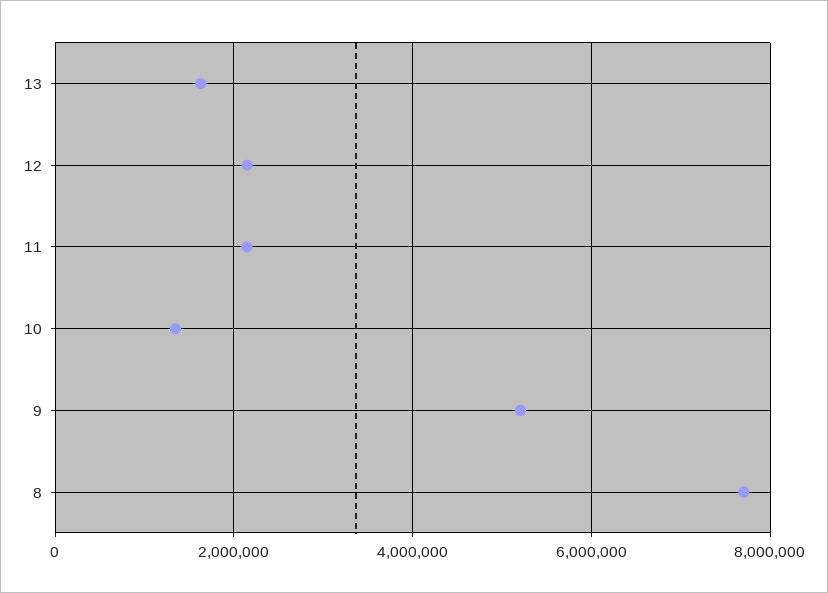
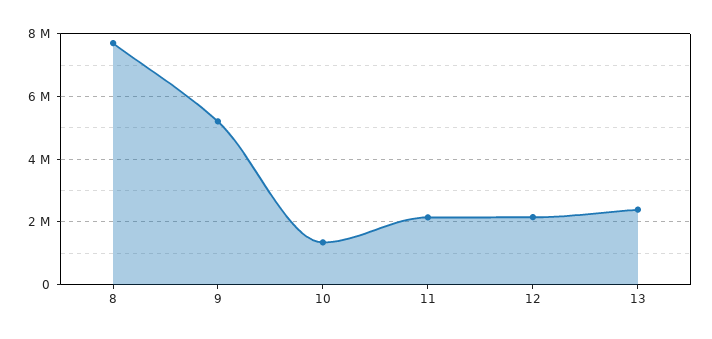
13: 1600000 -> 2400000

